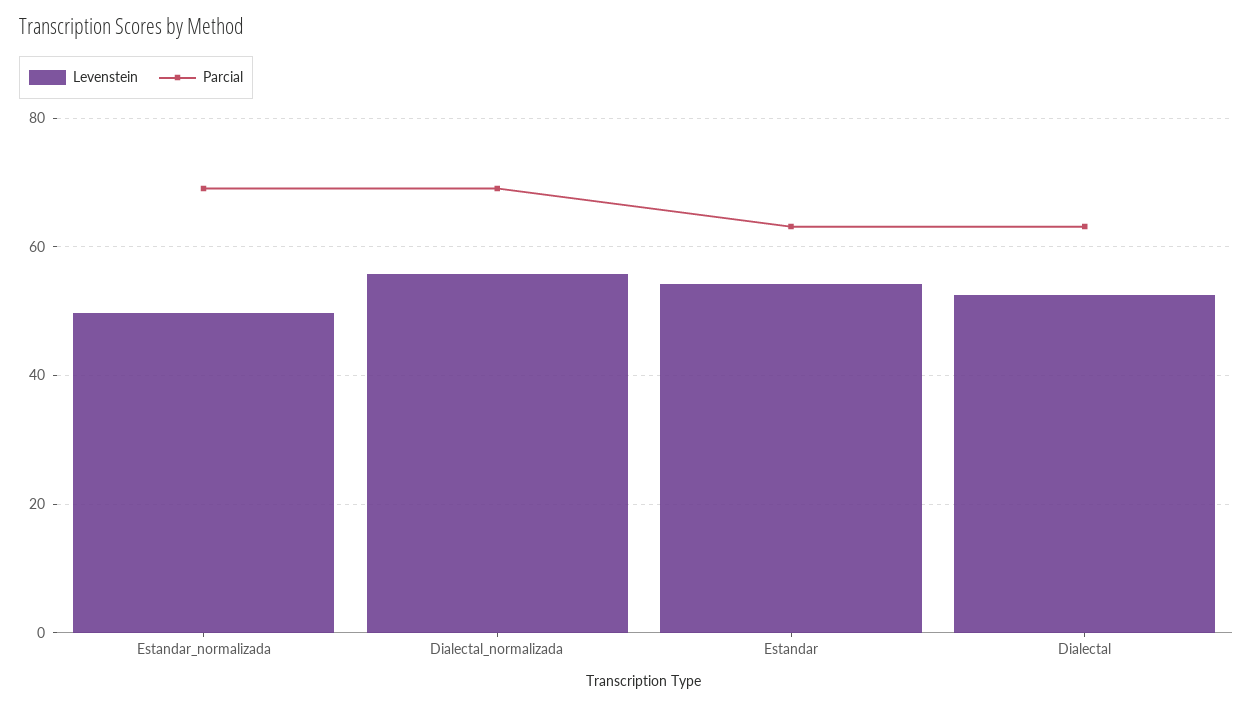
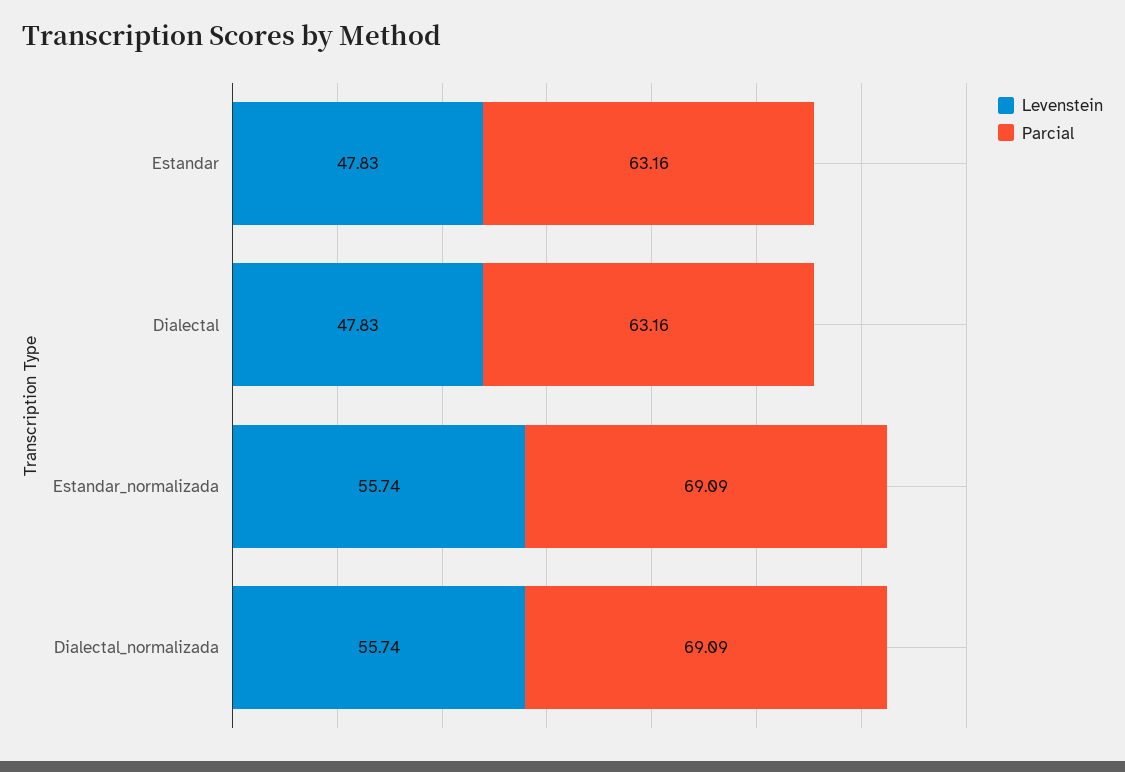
Levenstein, Estandar_normalizada: 50 -> 55.74
Levenstein, Estandar: 54 -> 47.83
Levenstein, Dialectal: 52 -> 47.83

